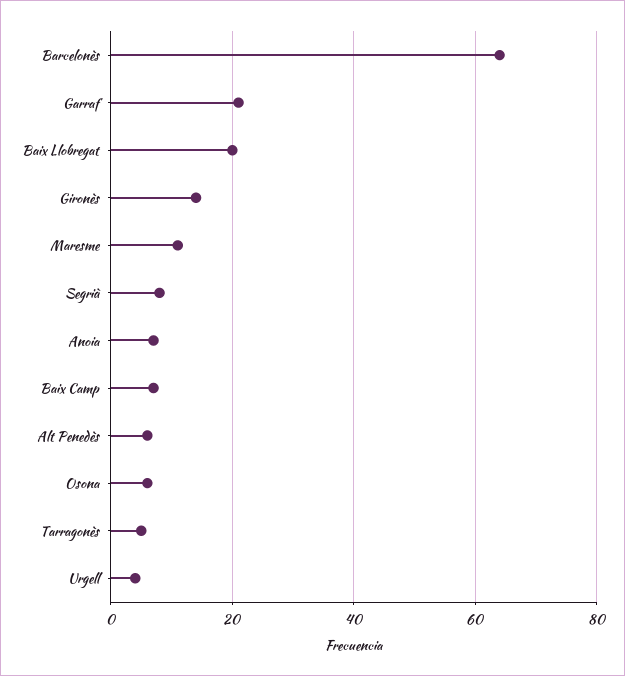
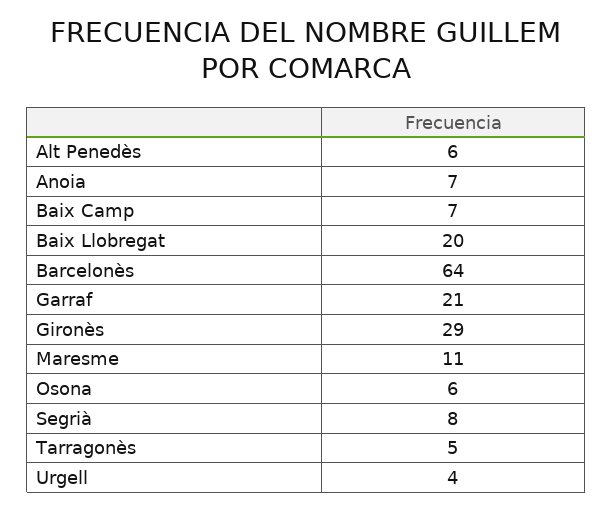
Gironès: 15 -> 29

